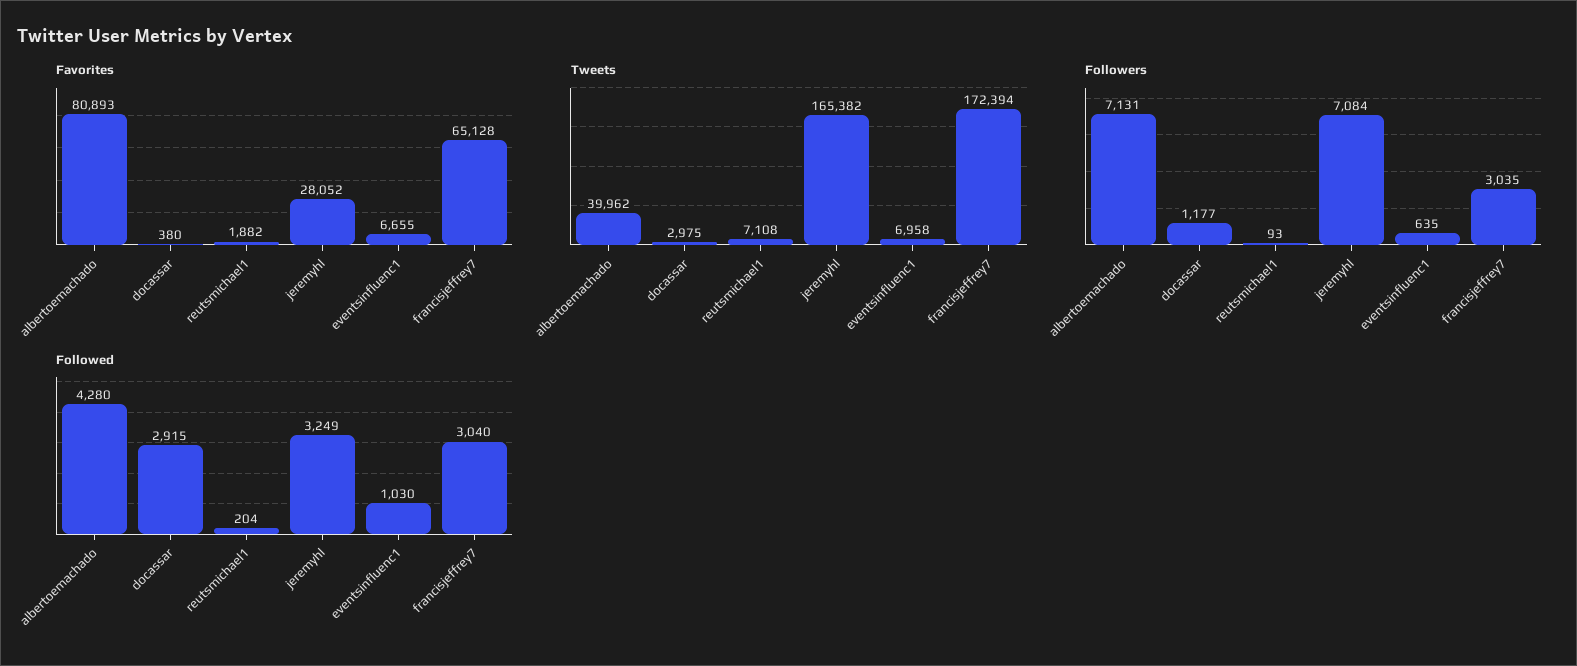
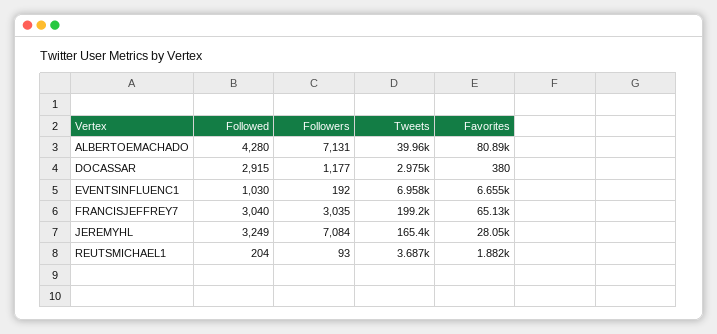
Tweets, reutsmichael1: 7108 -> 3687
Tweets, francisjeffrey7: 172394 -> 199200
Followers, eventsinfluenc1: 635 -> 192

